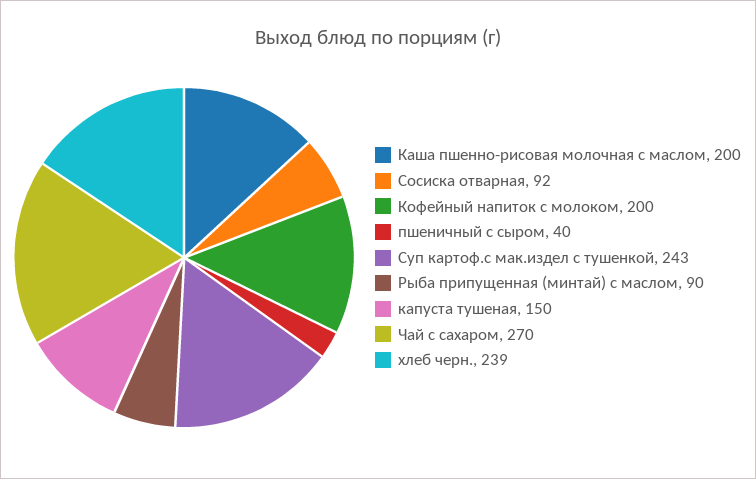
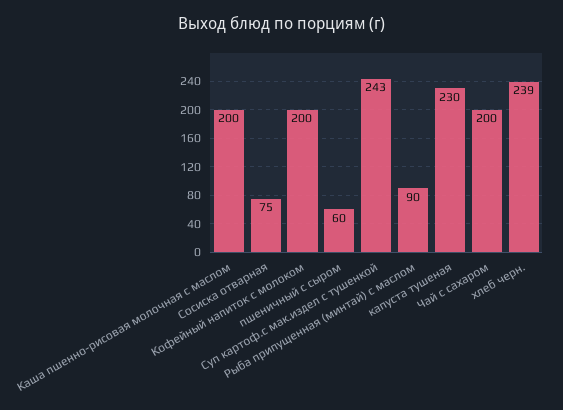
Сосиска отварная: 92 -> 75
пшеничный с сыром: 40 -> 60
капуста тушеная: 150 -> 230
Чай с сахаром: 270 -> 200

